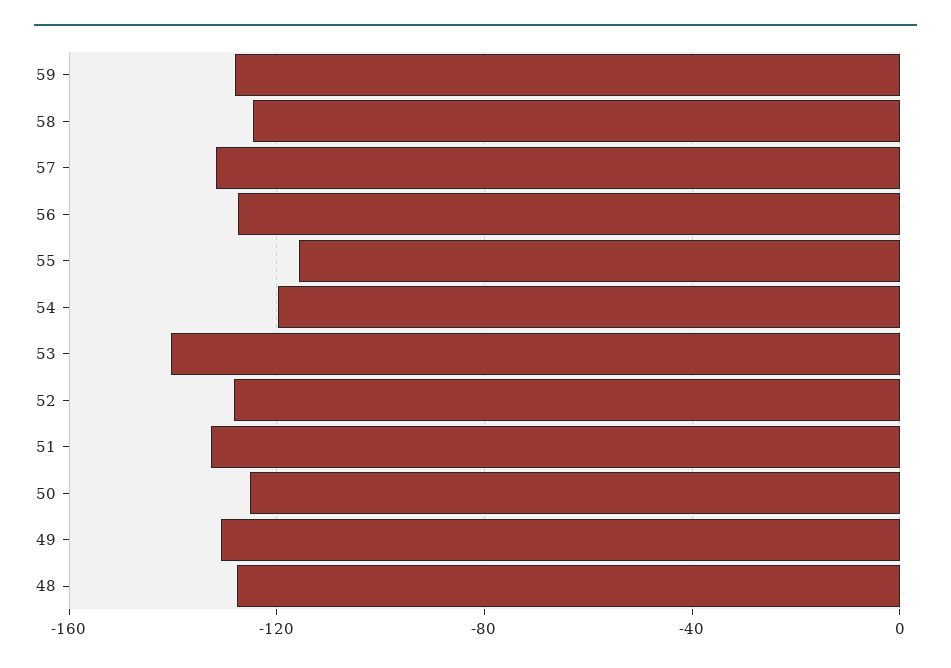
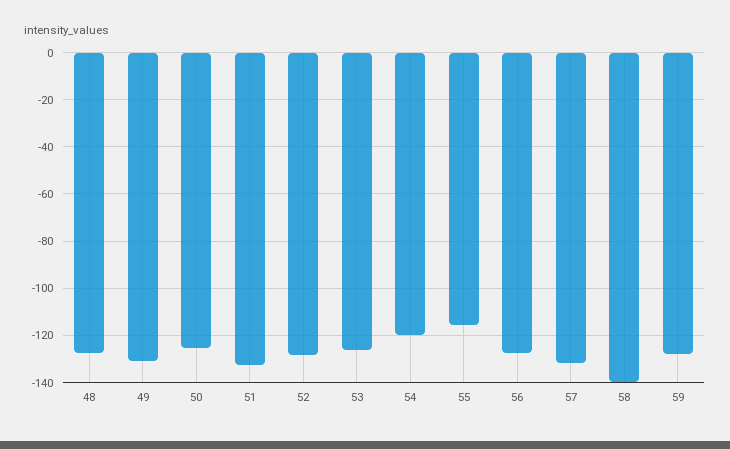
58: -125 -> -140
53: -140 -> -125

